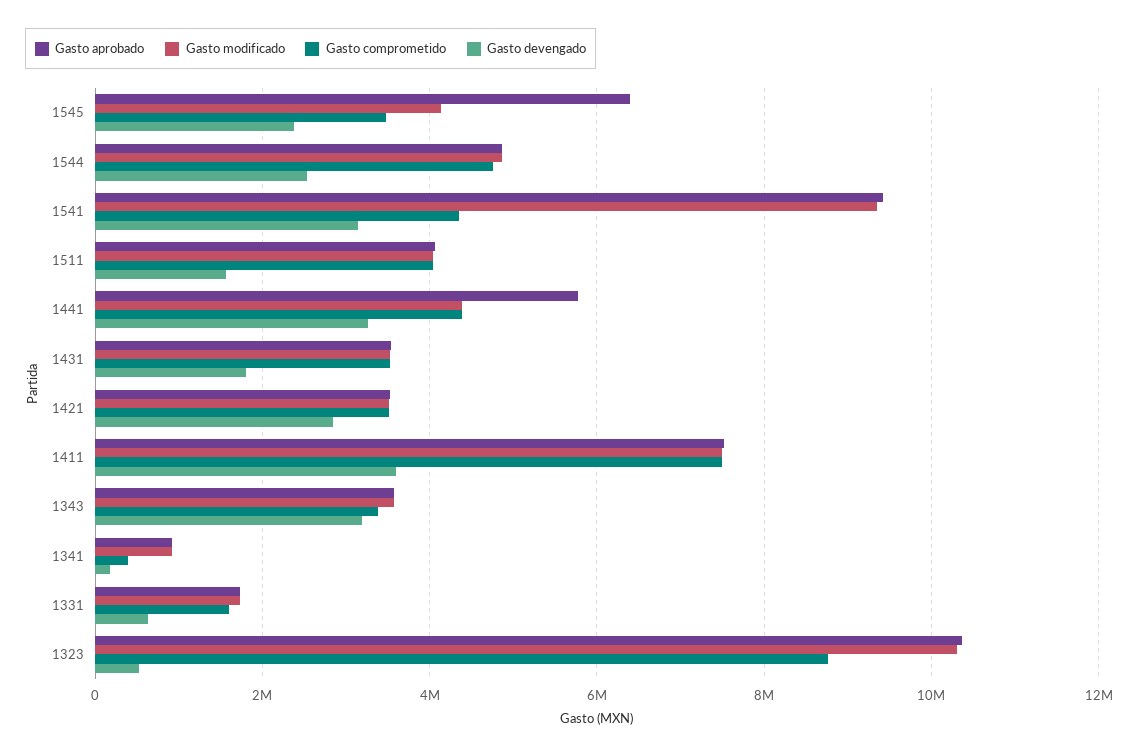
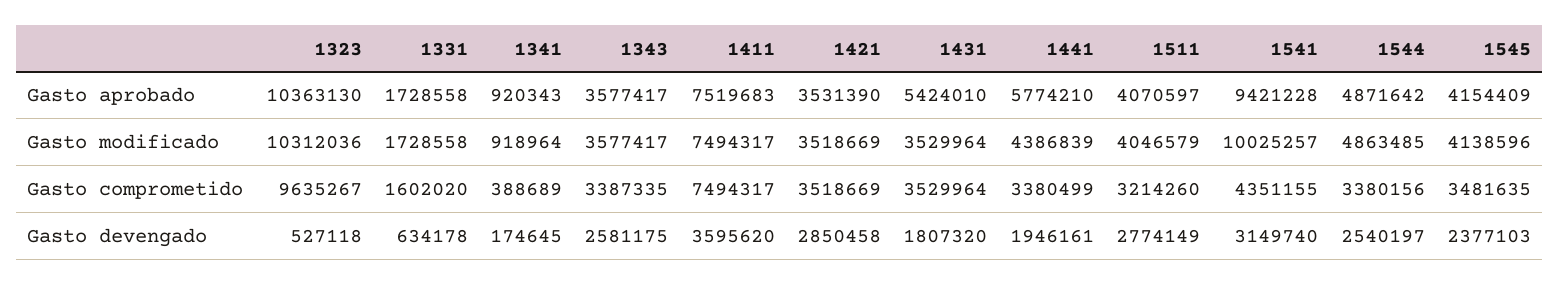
Gasto aprobado, 1545: 6400000 -> 4154409
Gasto comprometido, 1544: 4800000 -> 3380156
Gasto modificado, 1541: 9400000 -> 10025257
Gasto comprometido, 1511: 4000000 -> 3214260
Gasto devengado, 1511: 1600000 -> 2774149
Gasto comprometido, 1441: 4400000 -> 3380499
Gasto devengado, 1441: 3200000 -> 1946161
Gasto aprobado, 1431: 3600000 -> 5424010
Gasto devengado, 1343: 3200000 -> 2581175
Gasto comprometido, 1323: 8800000 -> 9635267

